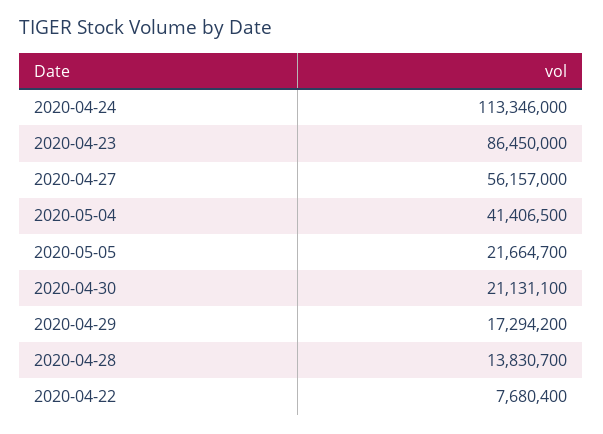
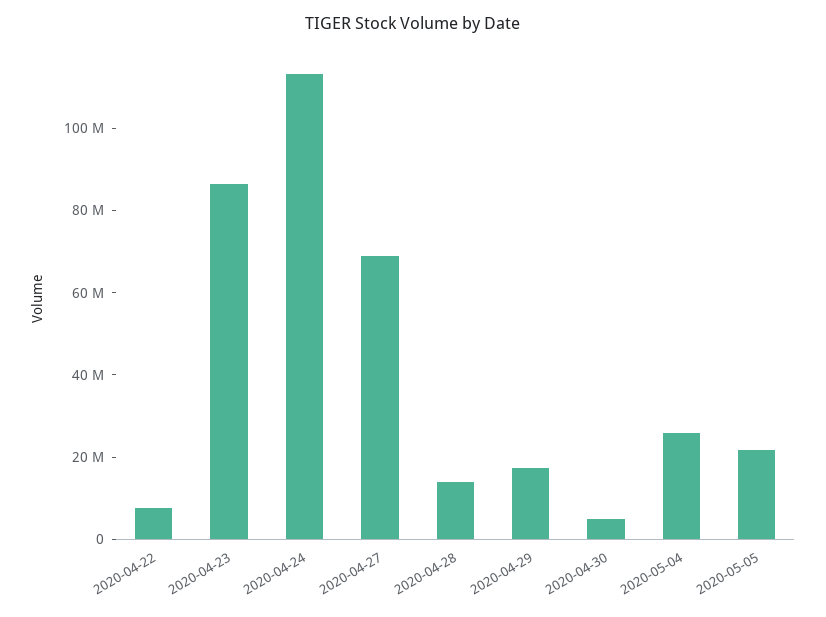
2020-04-27: 56157000 -> 70000000
2020-05-04: 41406500 -> 25000000
2020-04-30: 21131100 -> 5000000

